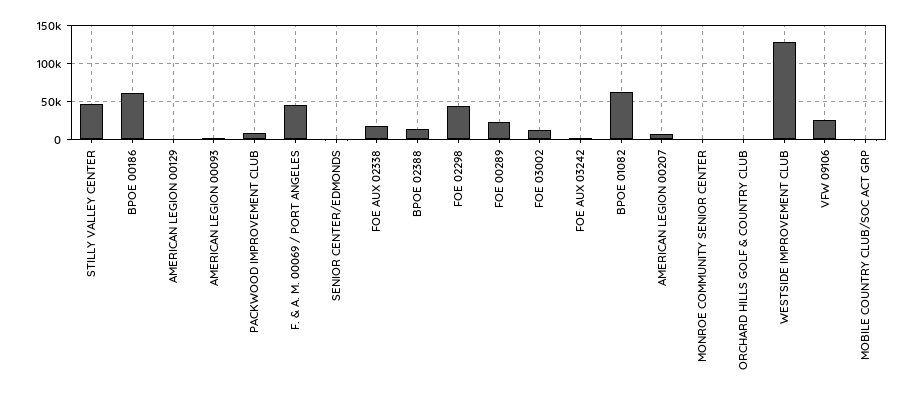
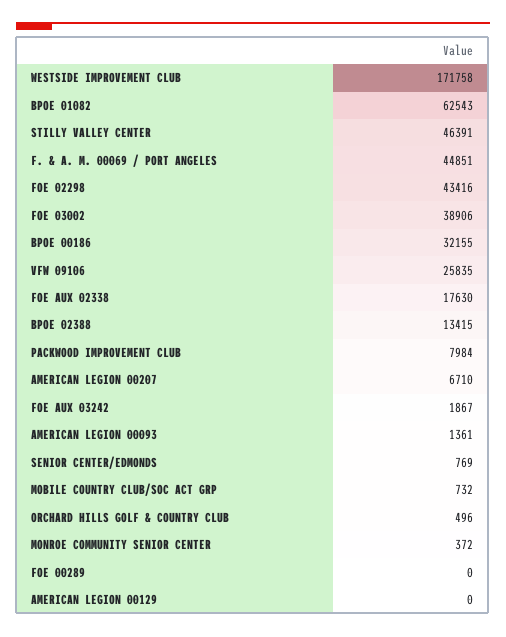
BPOE 00186: 60000 -> 32155
FOE 00289: 20000 -> 0
FOE 03002: 10000 -> 38906
WESTSIDE IMPROVEMENT CLUB: 130000 -> 171758

